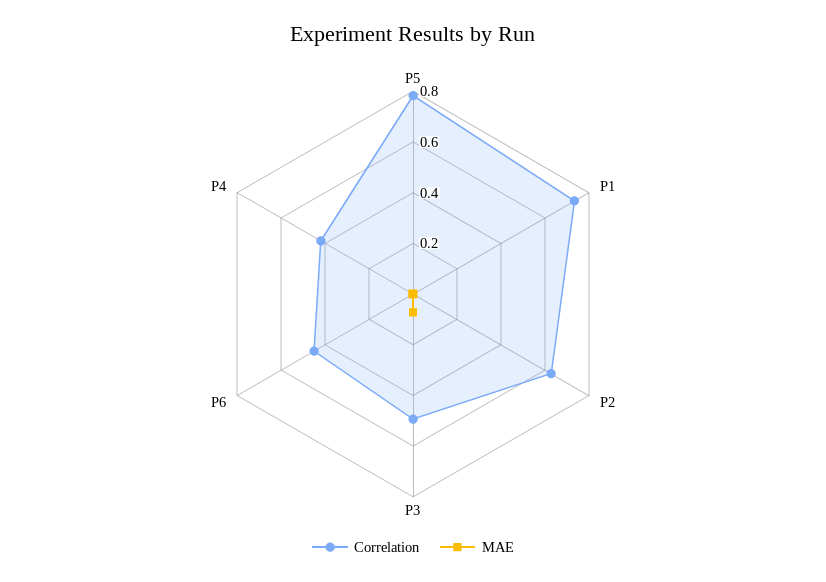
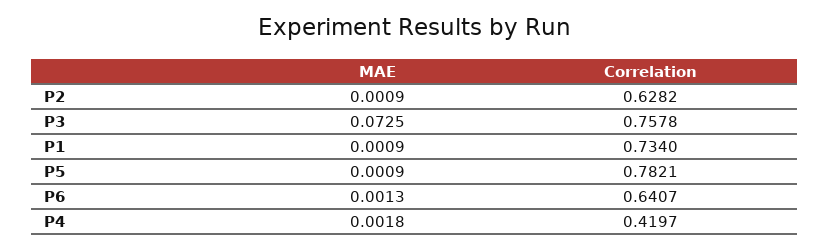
Correlation, P3: 0.5 -> 0.7578
Correlation, P6: 0.45 -> 0.6407

